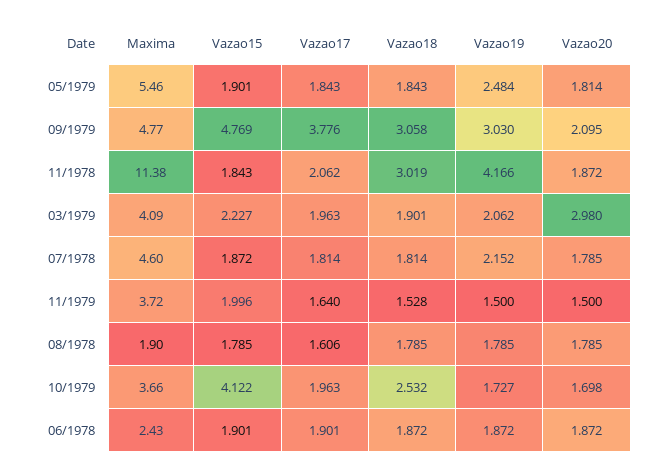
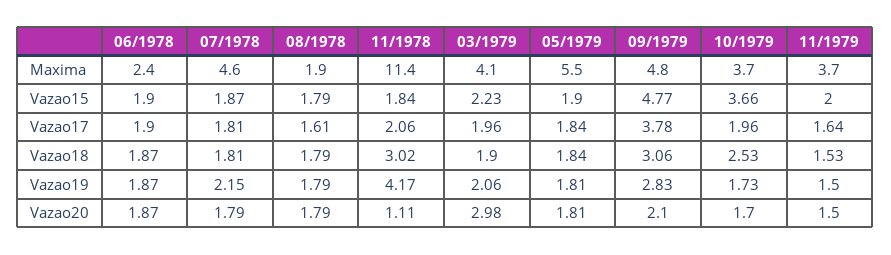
Vazao19, 05/1979: 2.484 -> 1.81
Vazao19, 09/1979: 3.03 -> 2.83
Vazao20, 11/1978: 1.872 -> 1.11
Vazao15, 10/1979: 4.122 -> 3.66

